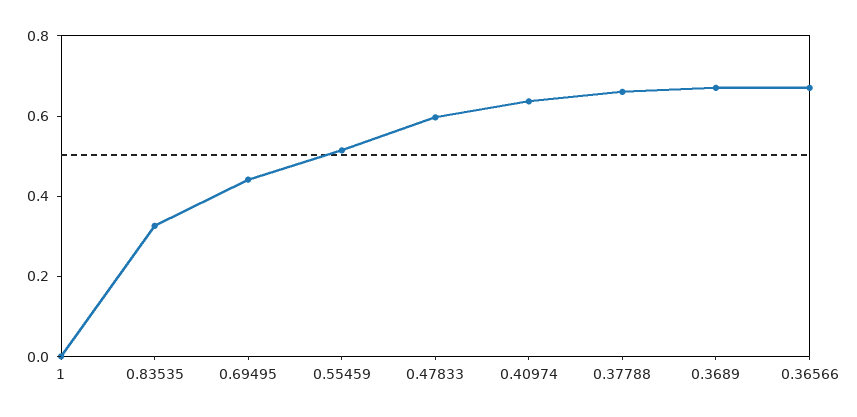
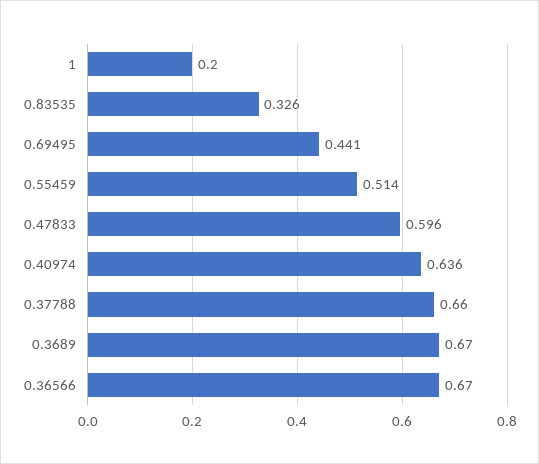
1: 0 -> 0.2

